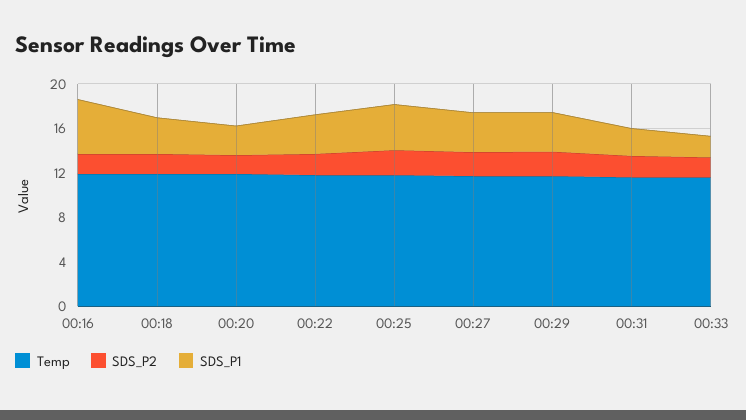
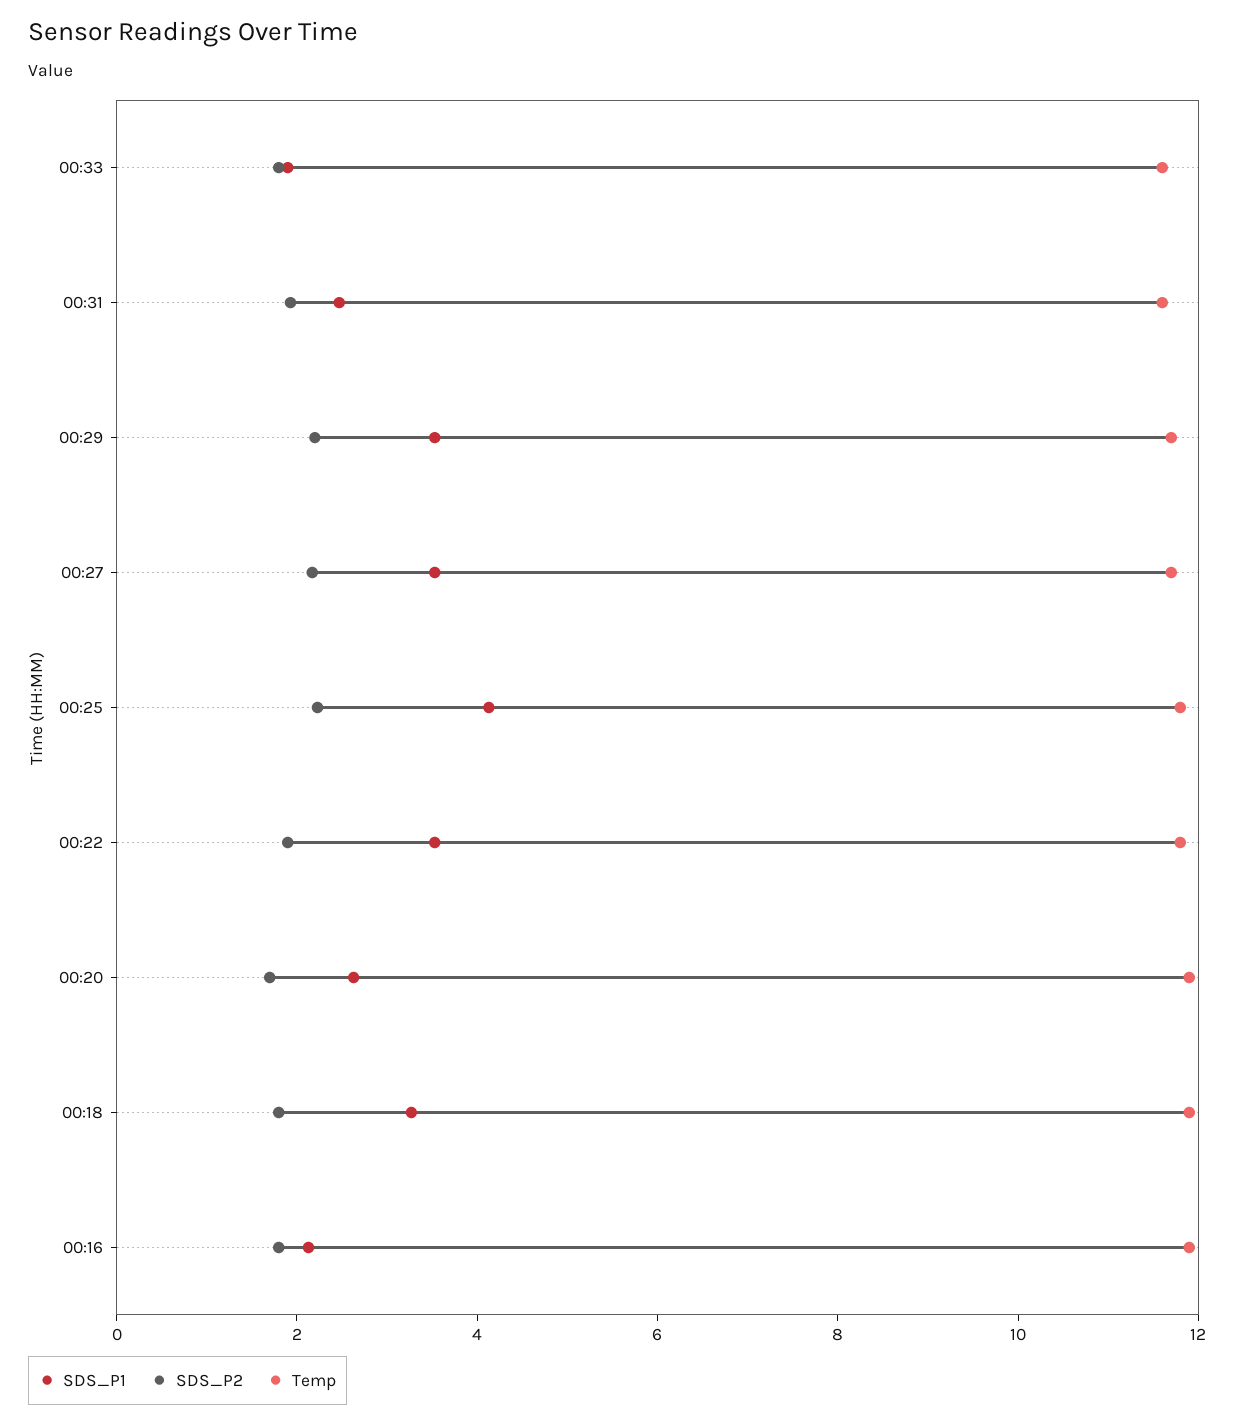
SDS_P1, 00:16: 5 -> 2

